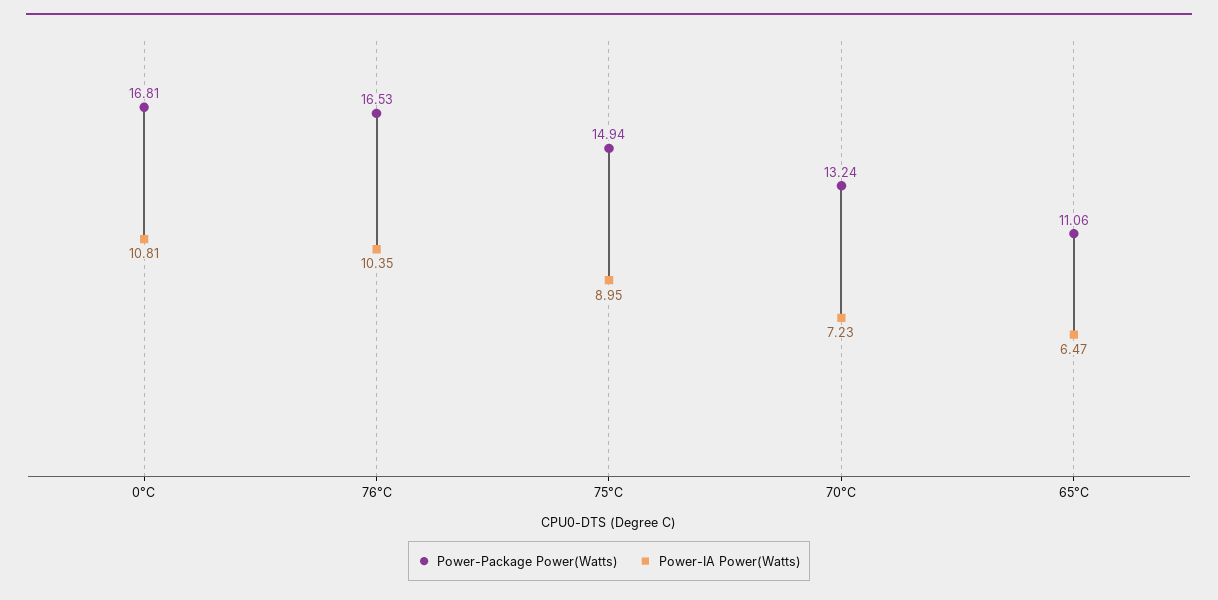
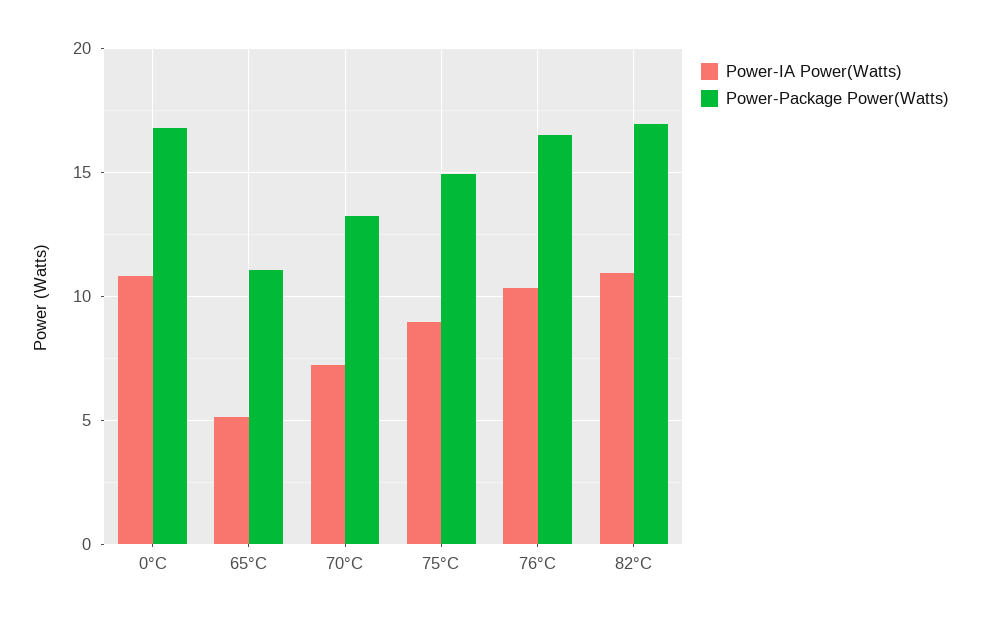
Power-IA Power(Watts), 65°C: 6.47 -> 5
Power-IA Power(Watts), 82°C: none -> 11
Power-Package Power(Watts), 82°C: none -> 17

